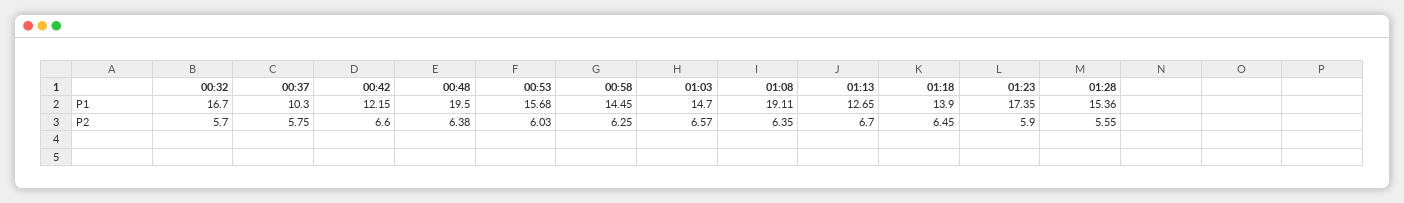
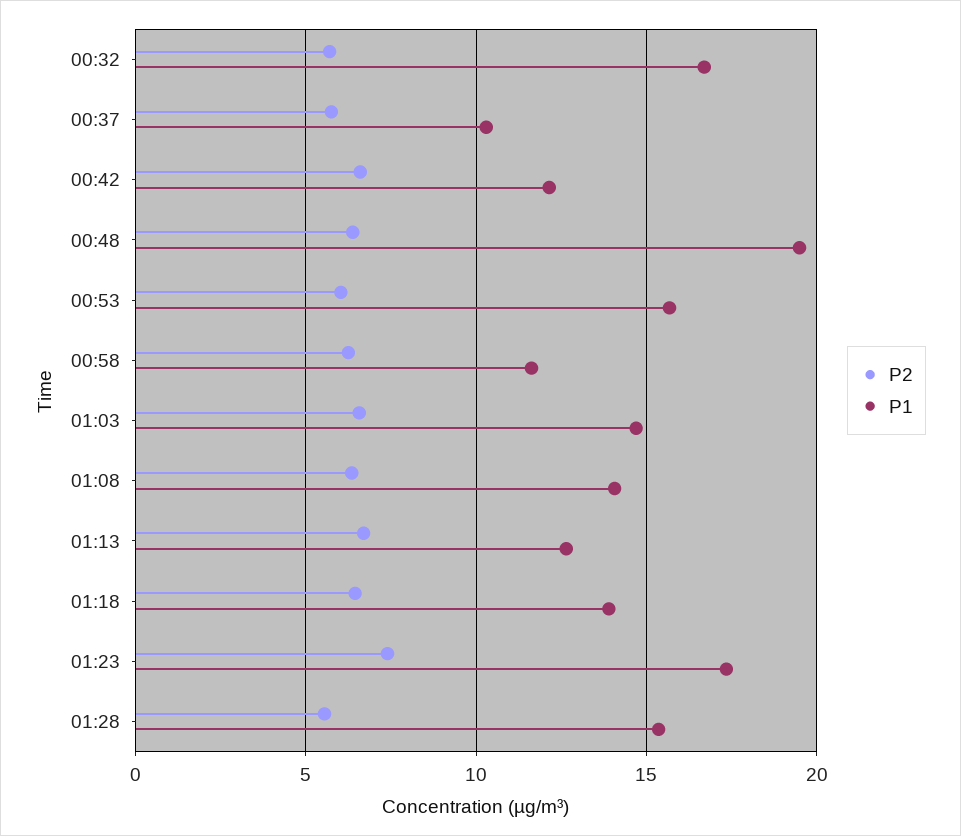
P1, 00:58: 14.45 -> 11.5
P1, 01:08: 19.11 -> 14
P2, 01:23: 5.9 -> 7.5

